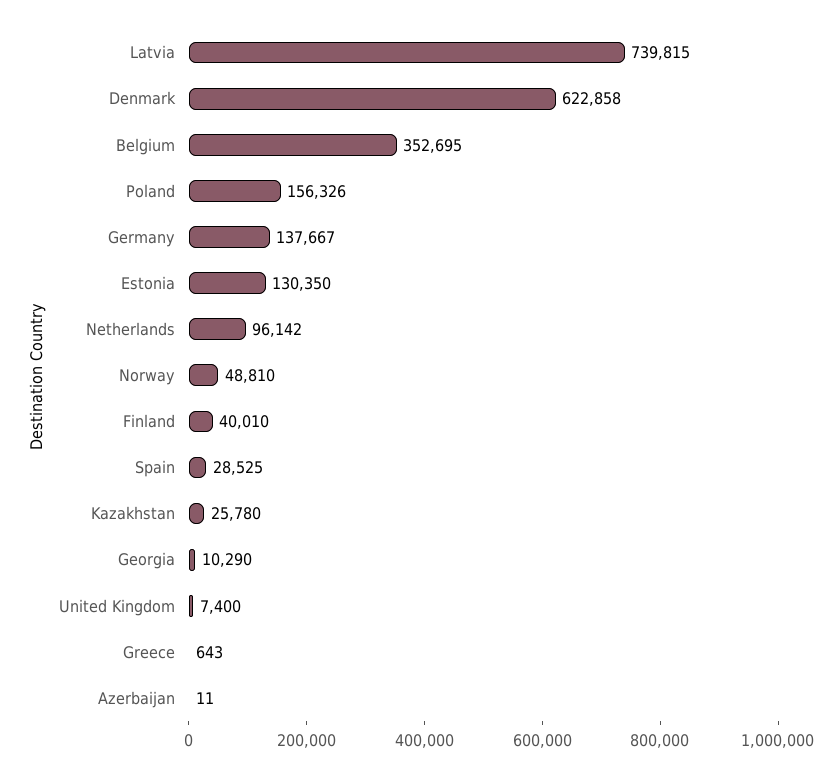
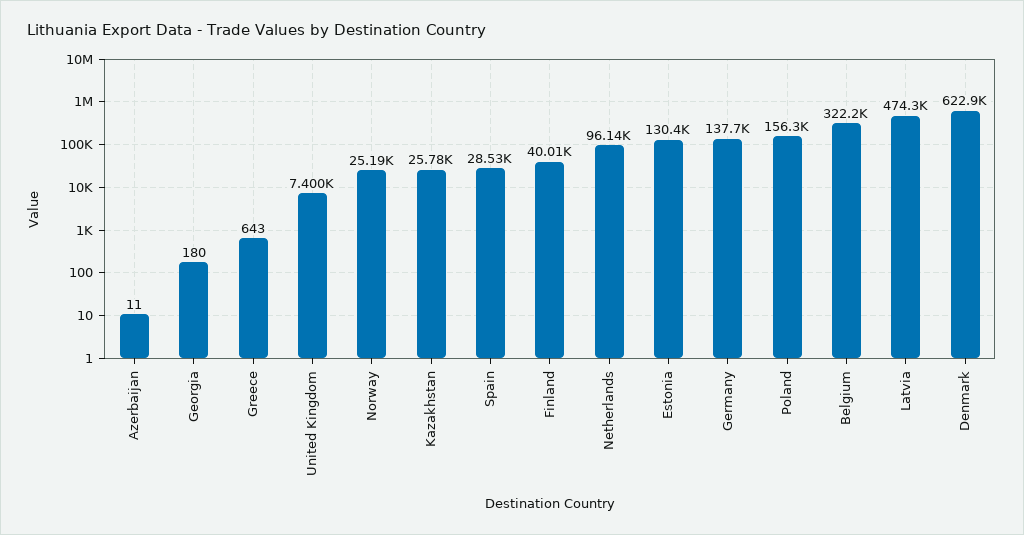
Latvia: 739815 -> 474300
Belgium: 352695 -> 322200
Norway: 48810 -> 25190
Georgia: 10290 -> 180

